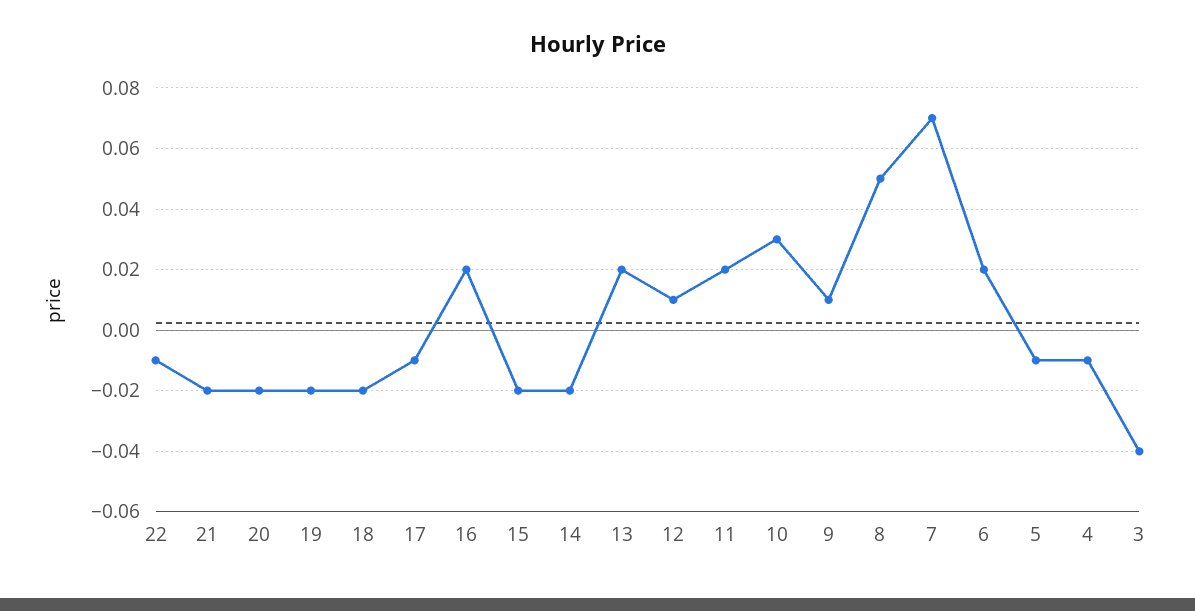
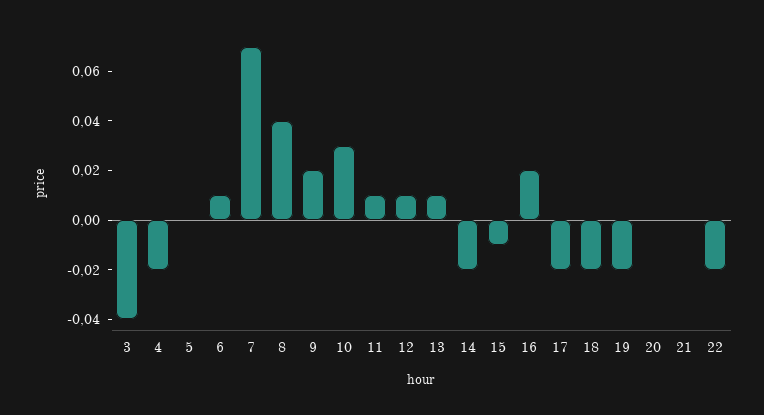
22: -0.01 -> -0.02
21: -0.02 -> 0
20: -0.02 -> 0
17: -0.01 -> -0.02
15: -0.02 -> -0.01
13: 0.02 -> 0.01
11: 0.02 -> 0.01
9: 0.01 -> 0.02
8: 0.05 -> 0.04
6: 0.02 -> 0.01
5: -0.01 -> 0
4: -0.01 -> -0.02

